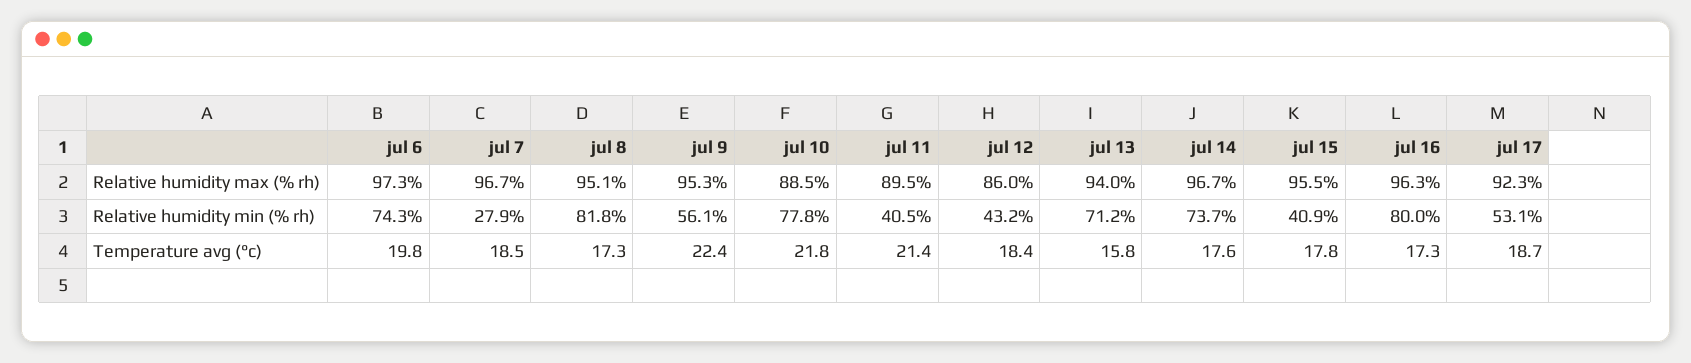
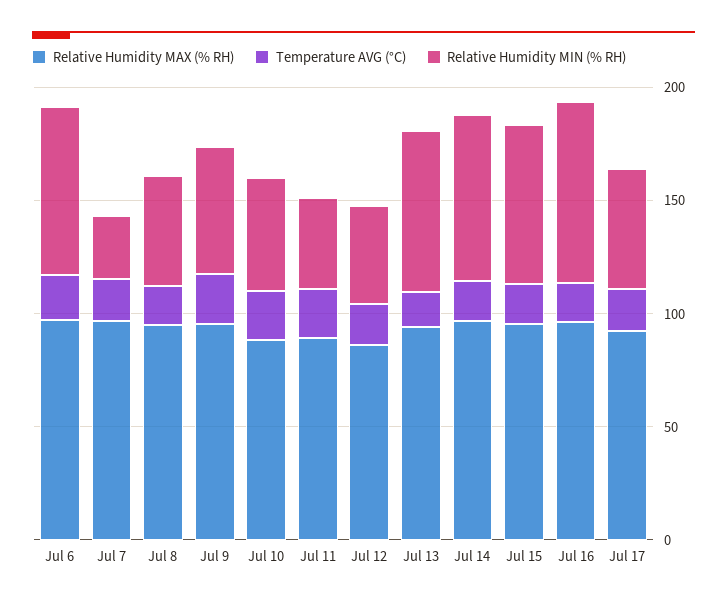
Relative humidity min (% rh), jul 8: 81.8 -> 50
Relative humidity min (% rh), jul 10: 77.8 -> 50
Relative humidity min (% rh), jul 15: 40.9 -> 70

